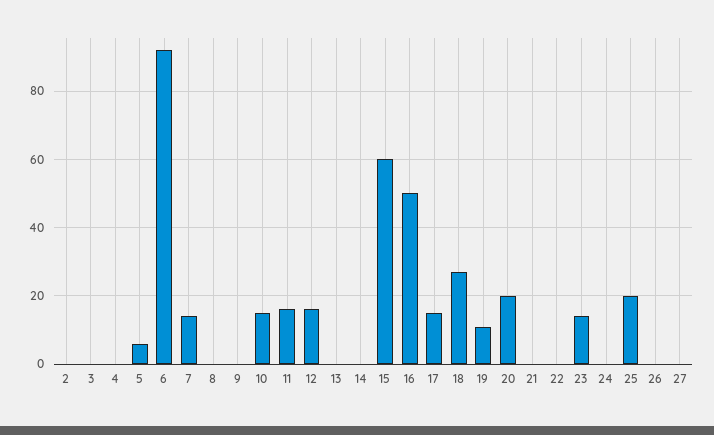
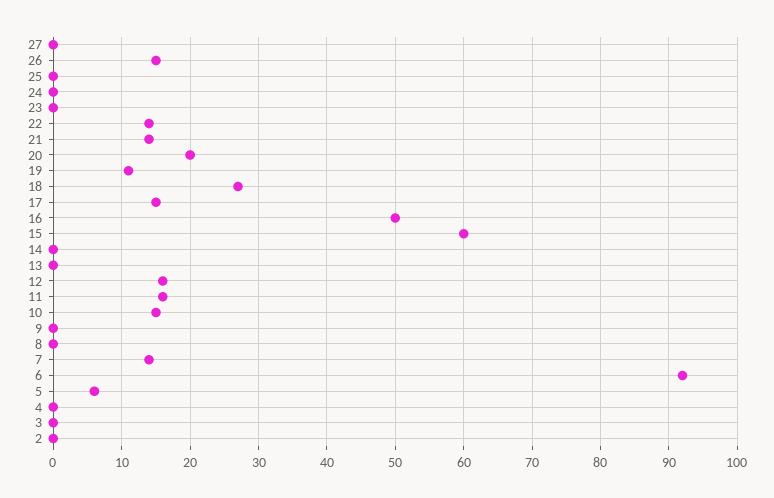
21: 0 -> 14
22: 0 -> 14
23: 15 -> 0
25: 20 -> 0
26: 0 -> 15

